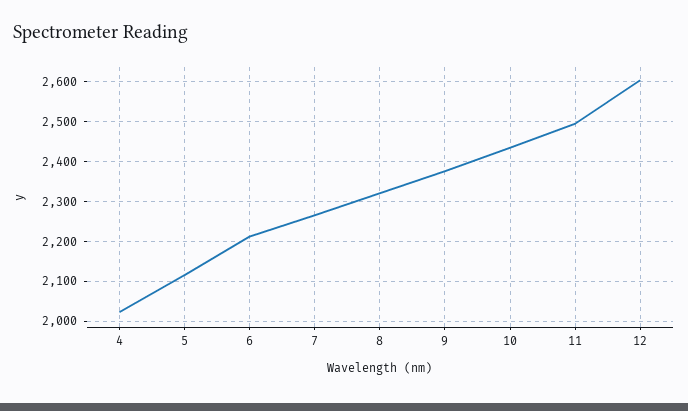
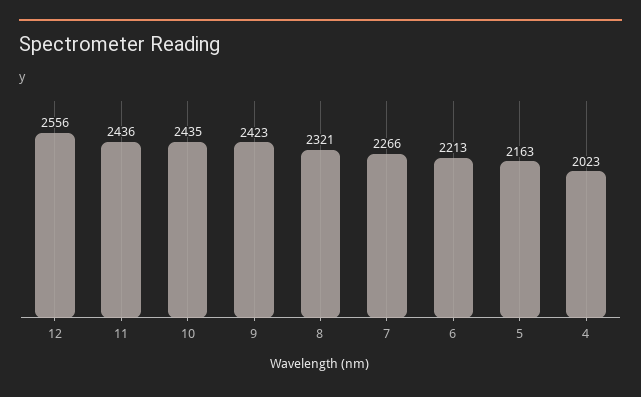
5: 2120 -> 2163
9: 2380 -> 2423
11: 2500 -> 2436
12: 2600 -> 2556

